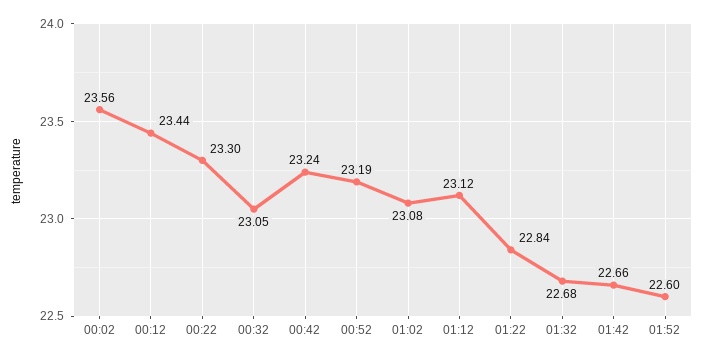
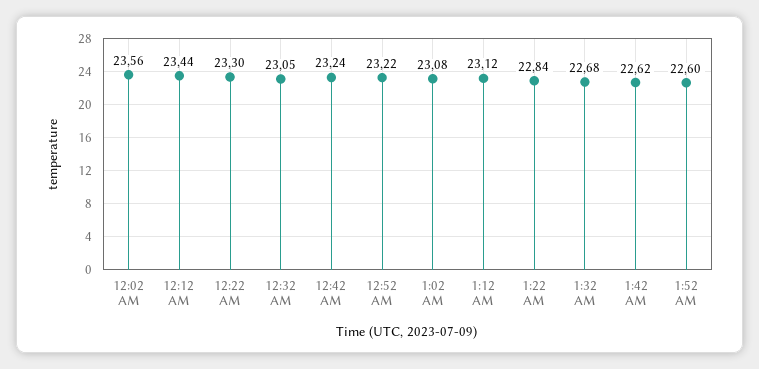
00:52: 23.19 -> 23.22
01:42: 22.66 -> 22.62

